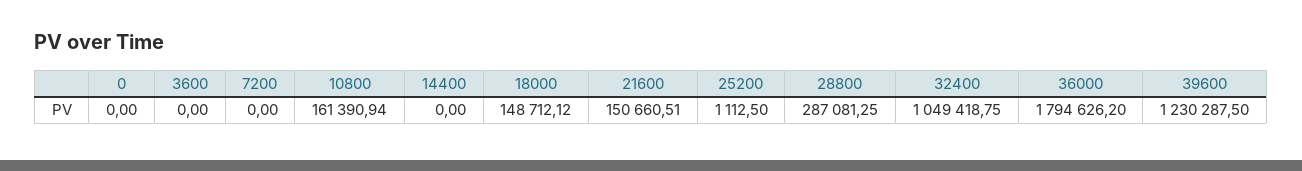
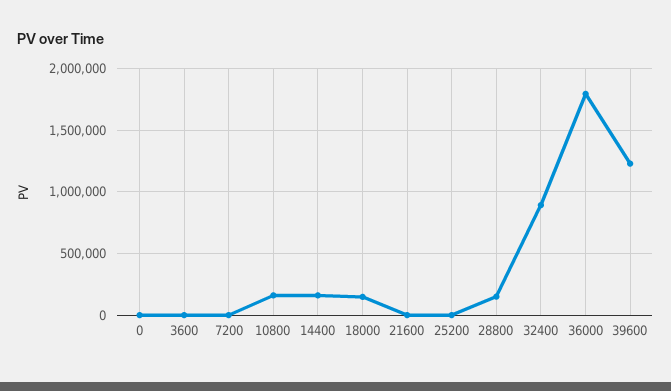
14400: 0 -> 150000
21600: 150660.51 -> 0
28800: 287081.25 -> 150000
32400: 1049418.75 -> 900000

